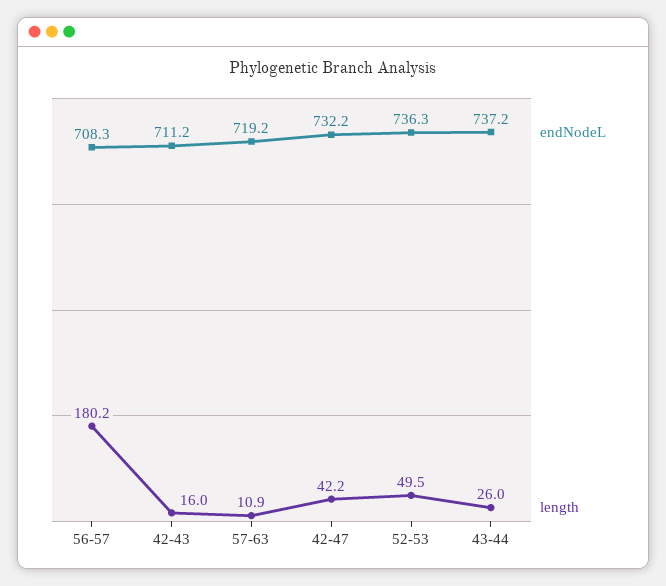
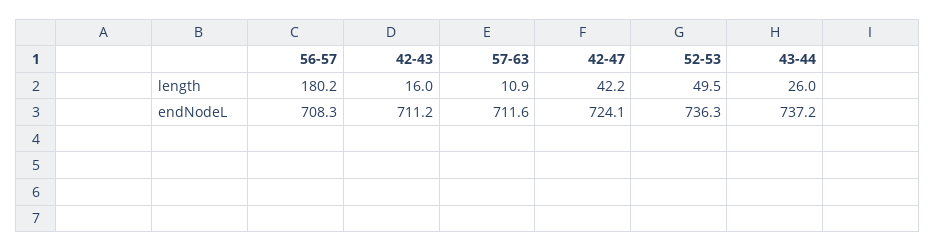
endNodeL, 57-63: 719.2 -> 711.6
endNodeL, 42-47: 732.2 -> 724.1

